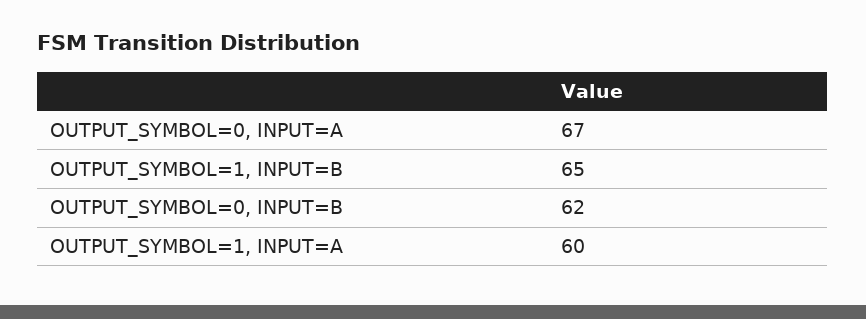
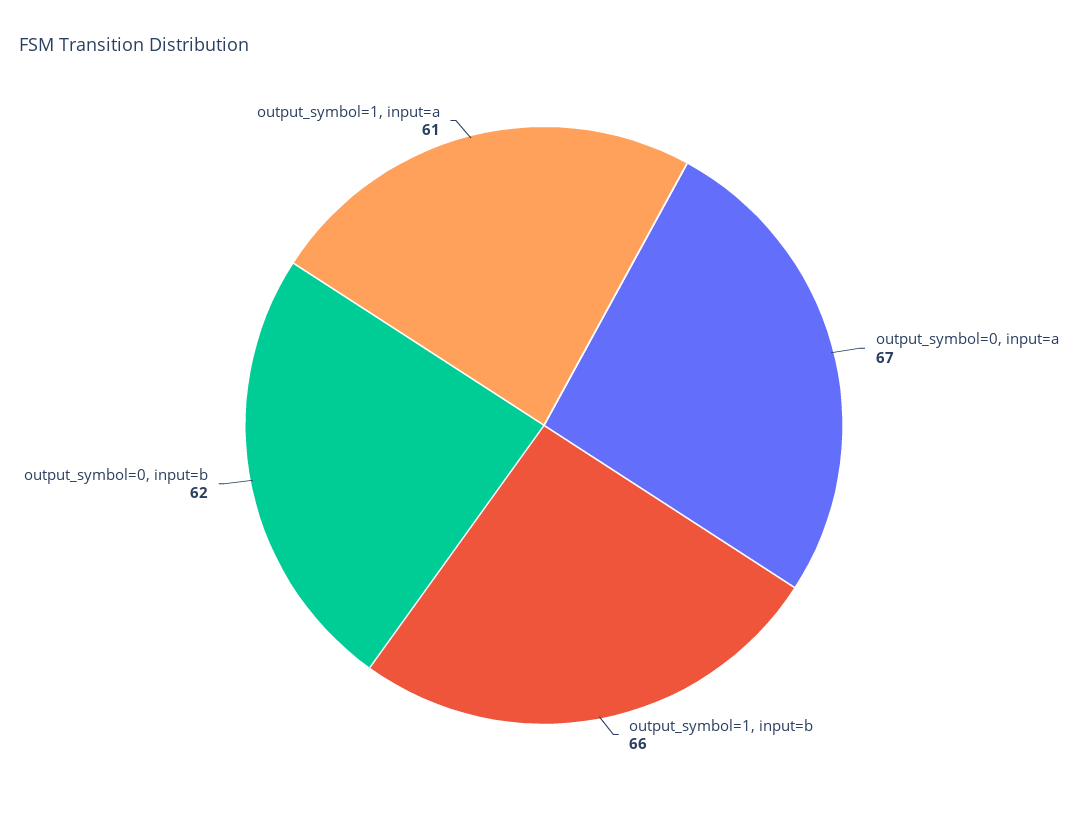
OUTPUT_SYMBOL=1, INPUT=B: 65 -> 66
OUTPUT_SYMBOL=1, INPUT=A: 60 -> 61

